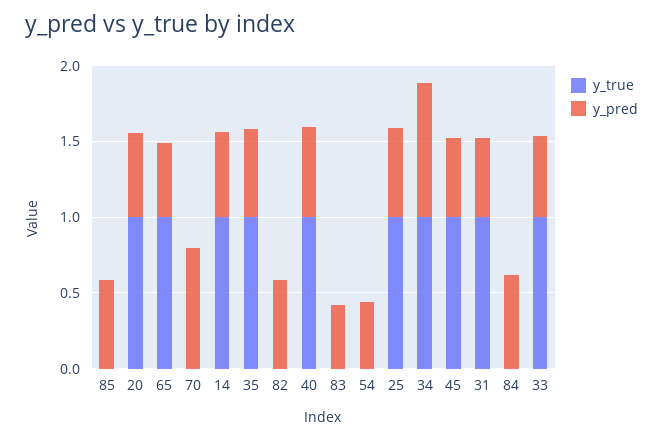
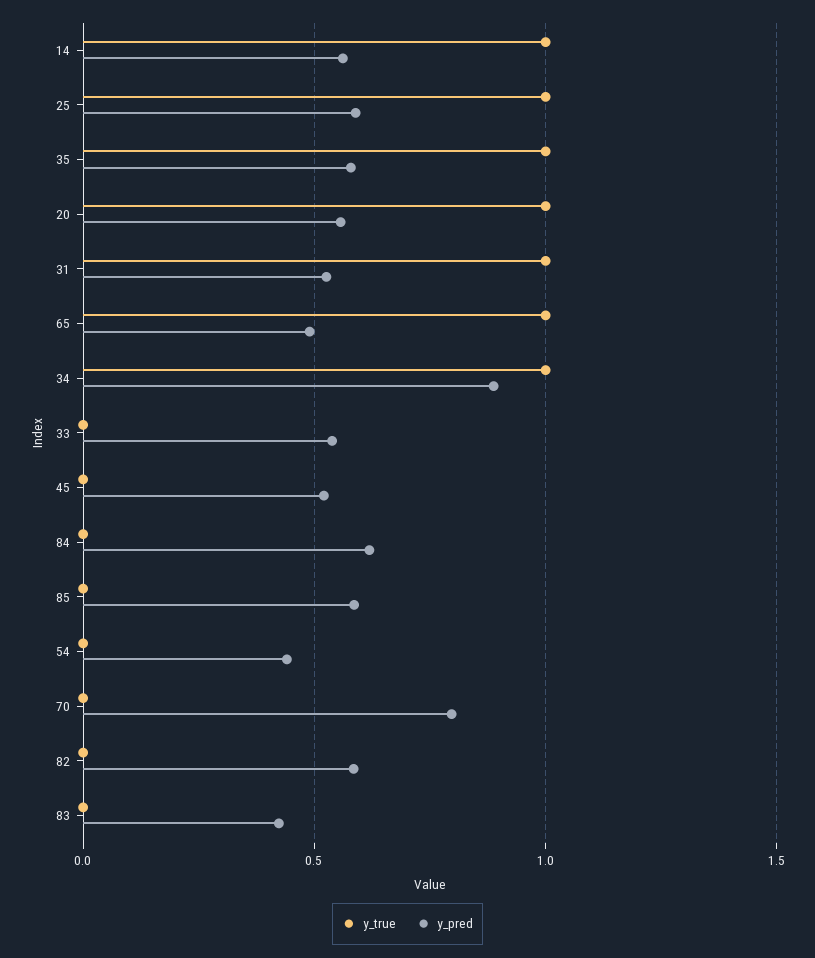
y_true, 40: 1 -> none
y_pred, 40: 0.6 -> none
y_true, 45: 1 -> 0
y_true, 33: 1 -> 0

